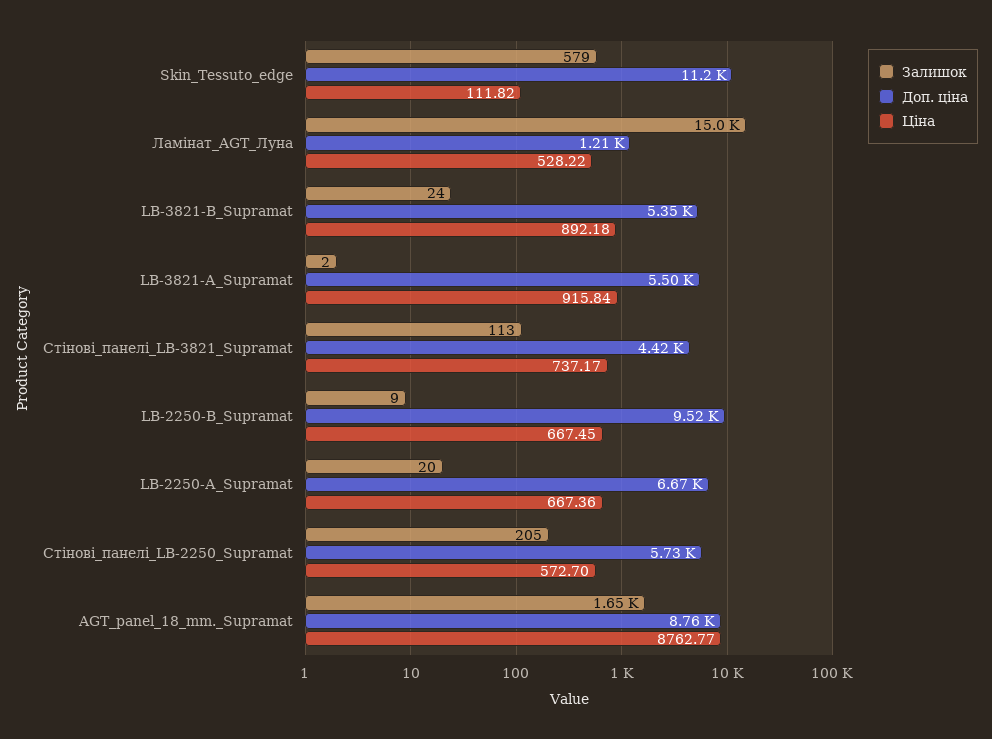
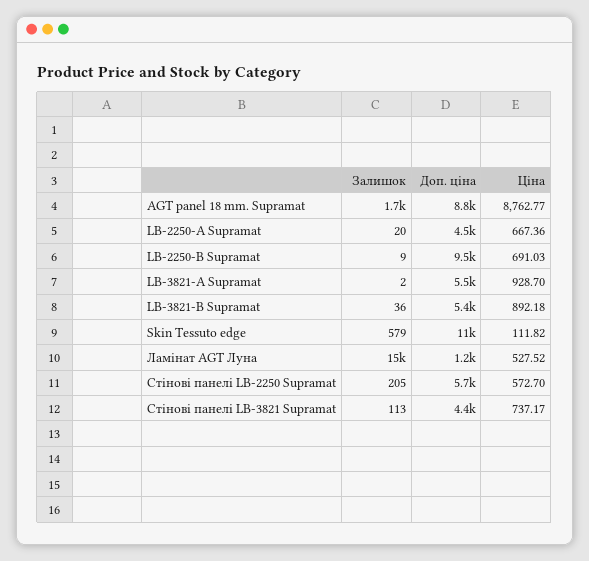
Ціна, Ламінат_AGT_Луна: 528.22 -> 527.52
Залишок, LB-3821-В_Supramat: 24 -> 36
Ціна, LB-3821-А_Supramat: 915.84 -> 928.7
Ціна, LB-2250-В_Supramat: 667.45 -> 691.03
Доп. ціна, LB-2250-А_Supramat: 6670 -> 4500

